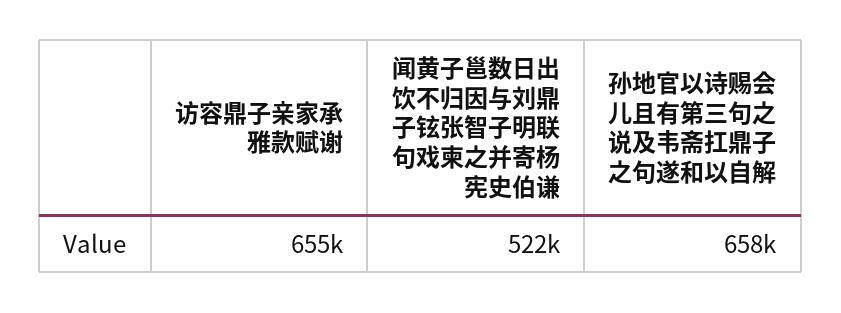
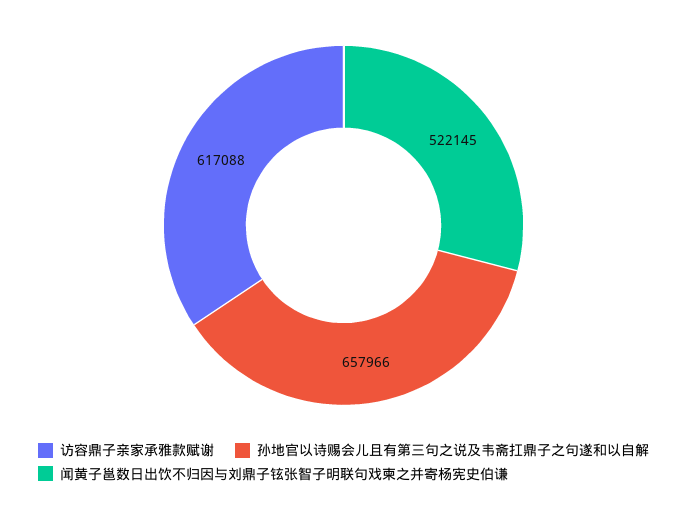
访容鼎子亲家承雅款赋谢: 655000 -> 617088

